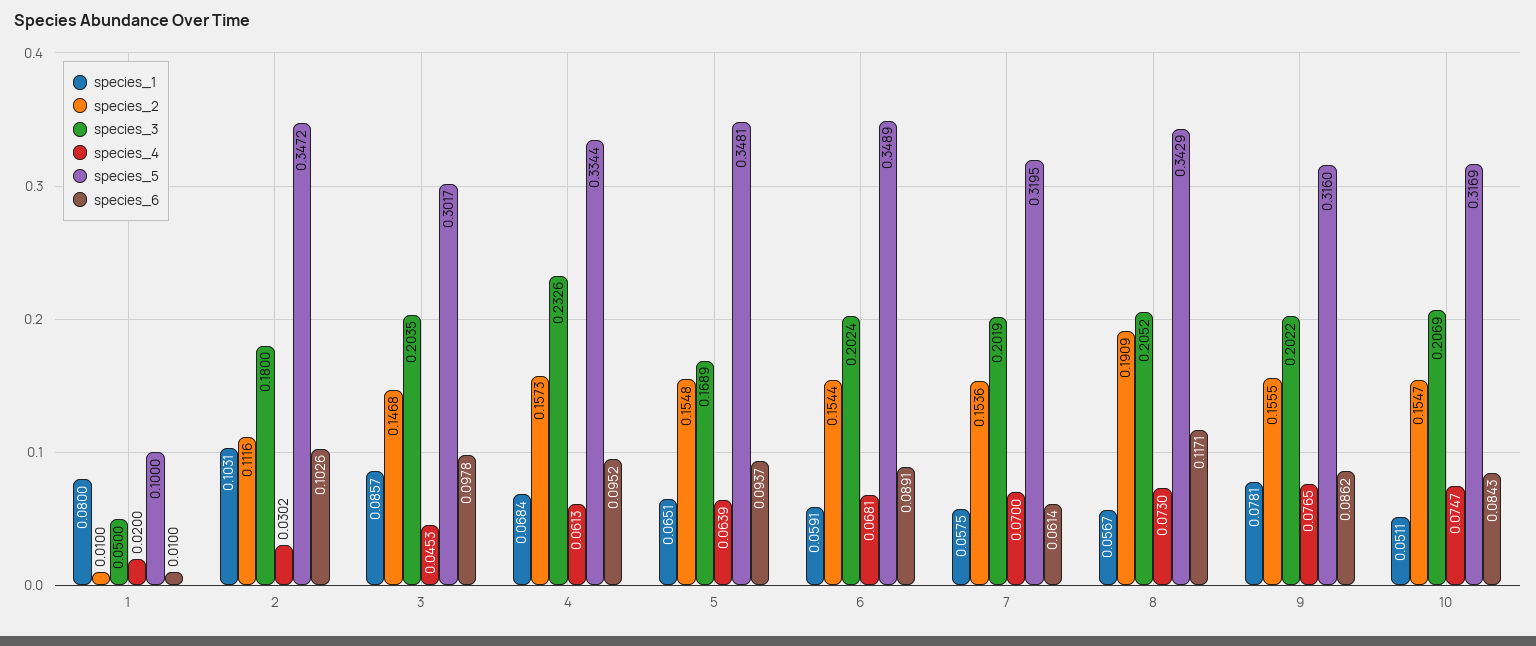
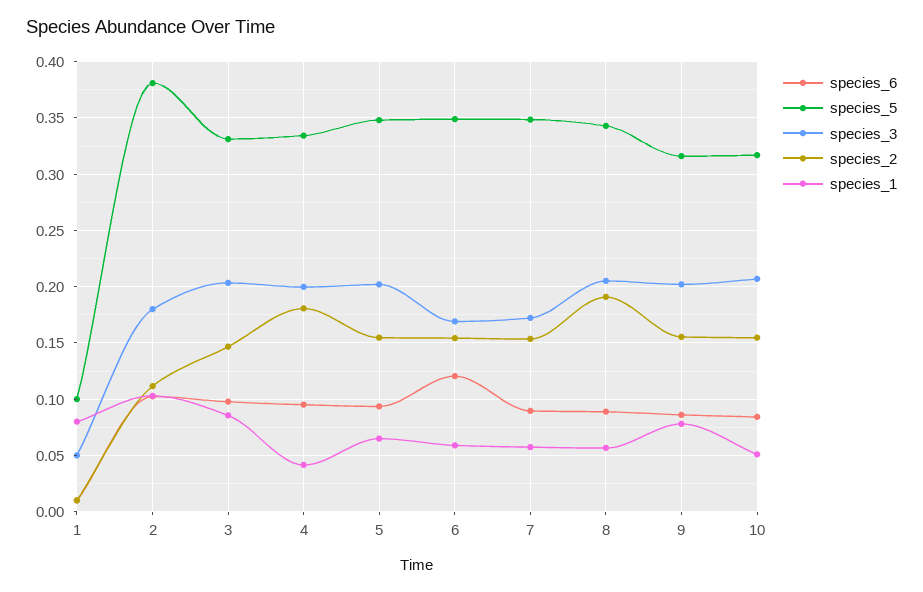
species_4, 1: 0.02 -> none
species_4, 2: 0.0302 -> none
species_5, 2: 0.3472 -> 0.38
species_4, 3: 0.0453 -> none
species_5, 3: 0.3017 -> 0.33
species_1, 4: 0.0684 -> 0.04
species_2, 4: 0.1573 -> 0.18
species_3, 4: 0.2326 -> 0.2
species_4, 4: 0.0613 -> none
species_3, 5: 0.1689 -> 0.2
species_4, 5: 0.0639 -> none
species_3, 6: 0.2024 -> 0.17
species_4, 6: 0.0681 -> none
species_6, 6: 0.0891 -> 0.12
species_3, 7: 0.2019 -> 0.17
species_4, 7: 0.07 -> none
species_5, 7: 0.3195 -> 0.35
species_6, 7: 0.0614 -> 0.09
species_4, 8: 0.073 -> none
species_6, 8: 0.1171 -> 0.09
species_4, 9: 0.0765 -> none
species_4, 10: 0.0747 -> none

